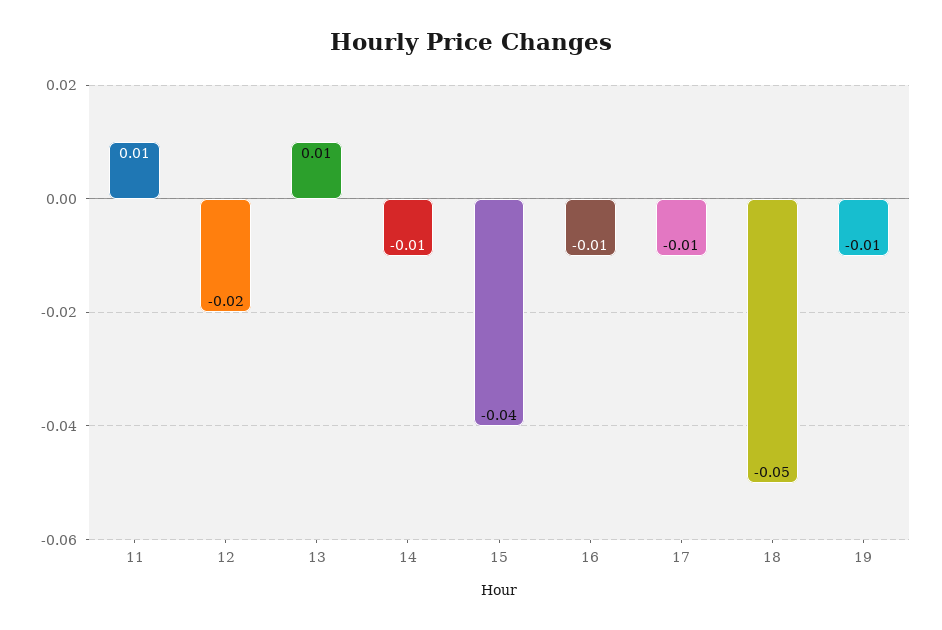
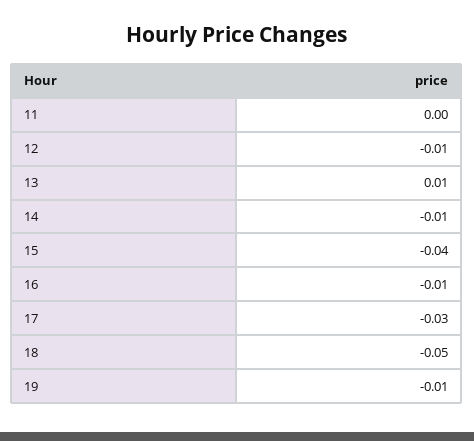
11: 0.01 -> 0
12: -0.02 -> -0.01
17: -0.01 -> -0.03

